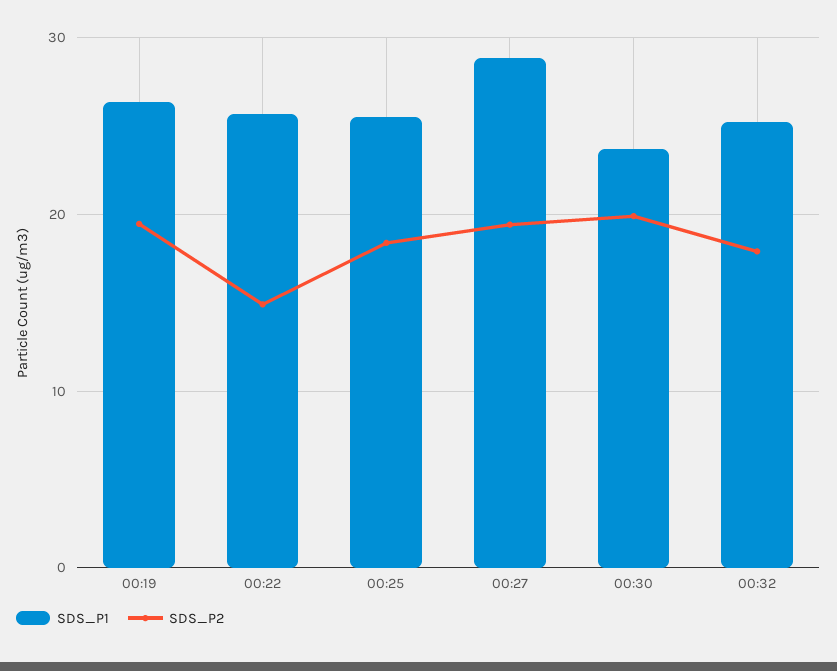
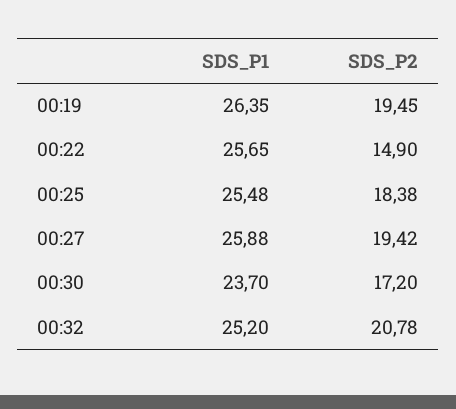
SDS_P1, 00:27: 29 -> 25.88
SDS_P2, 00:30: 20 -> 17.2
SDS_P2, 00:32: 18 -> 20.78

